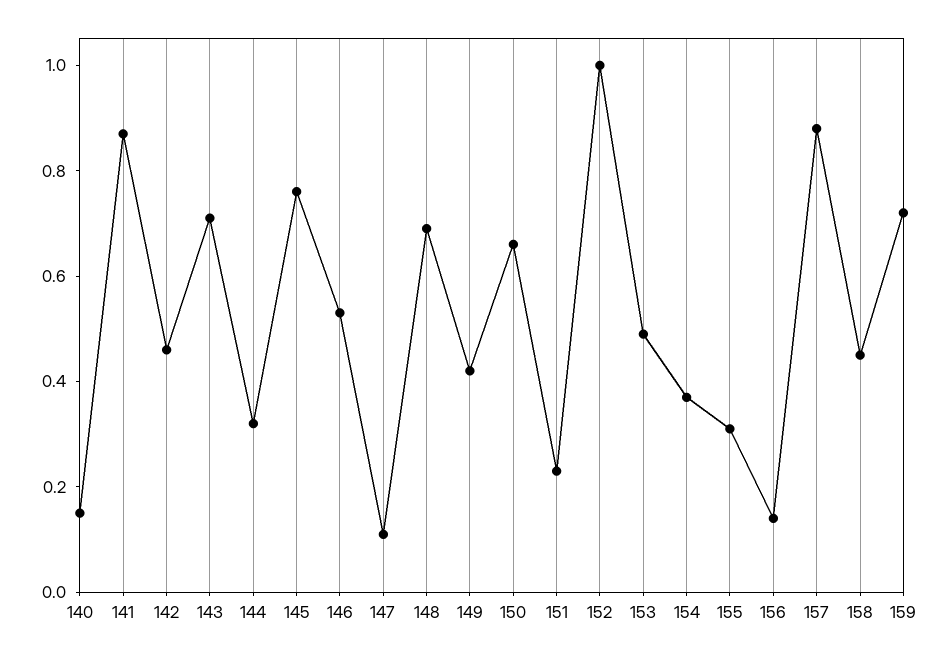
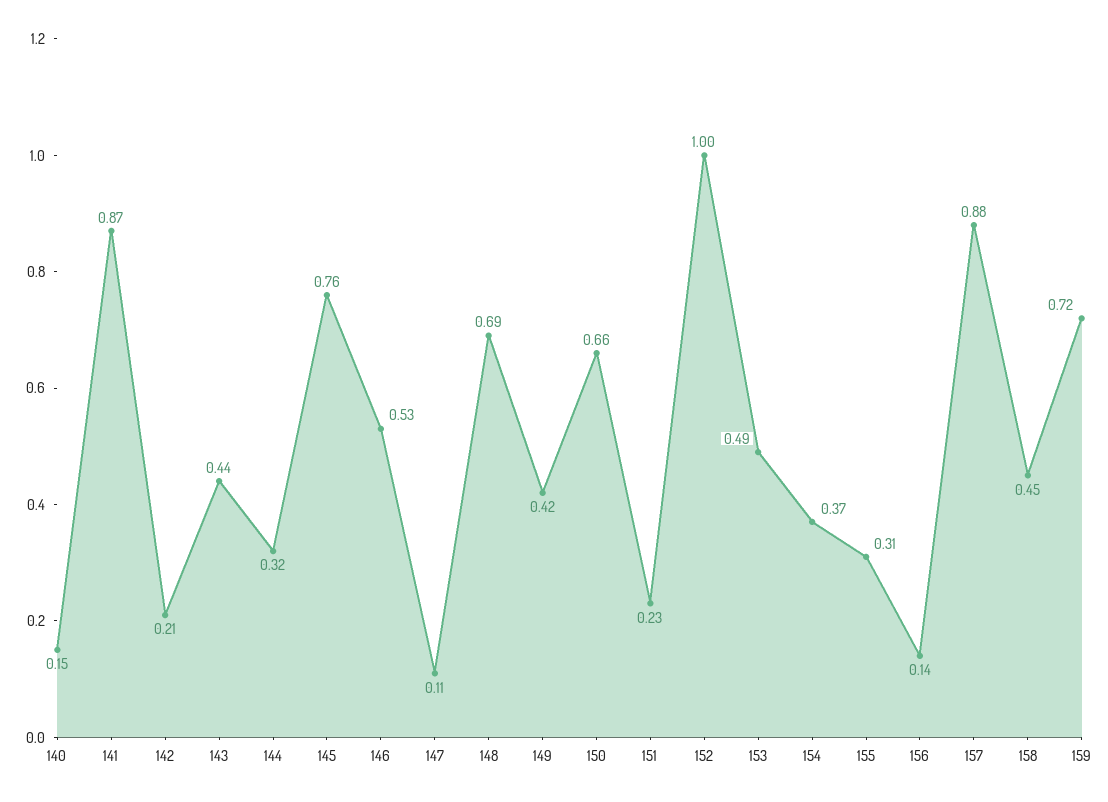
142: 0.45 -> 0.21
143: 0.7 -> 0.44

